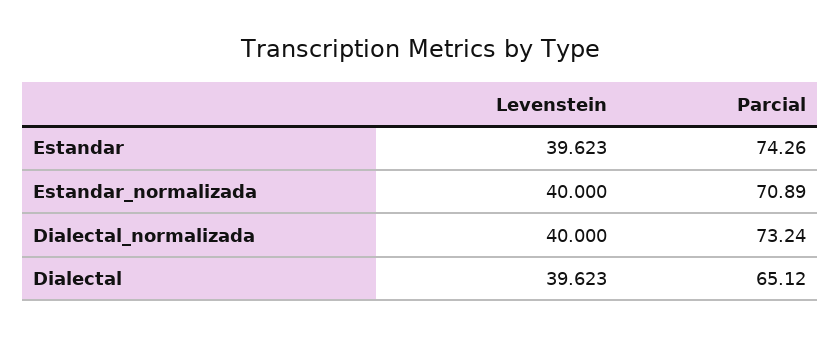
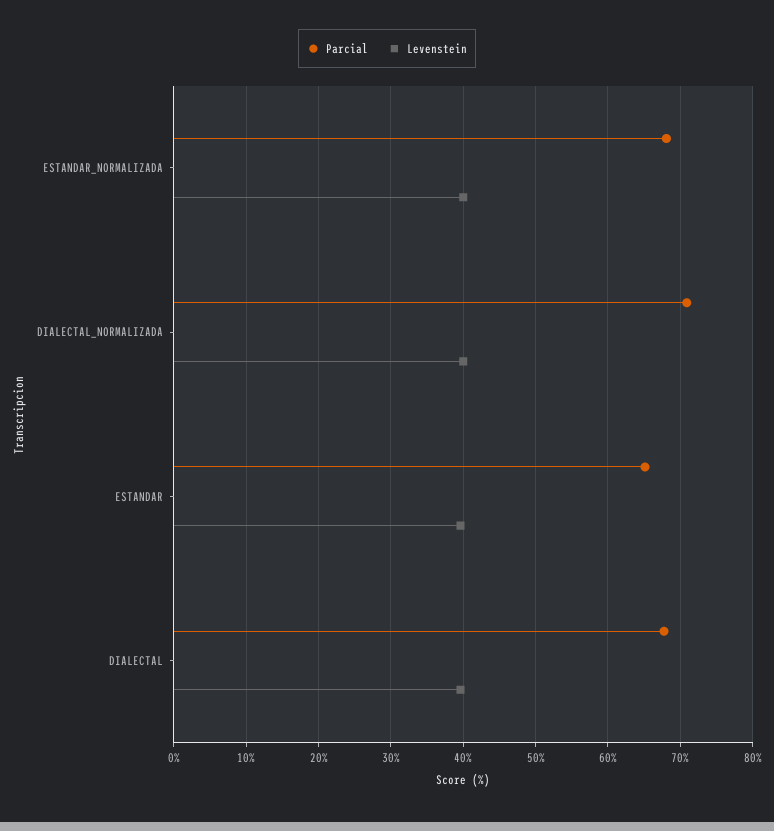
Parcial, Estandar: 74.26 -> 65
Parcial, Estandar_normalizada: 70.89 -> 68
Parcial, Dialectal_normalizada: 73.24 -> 71
Parcial, Dialectal: 65.12 -> 68

